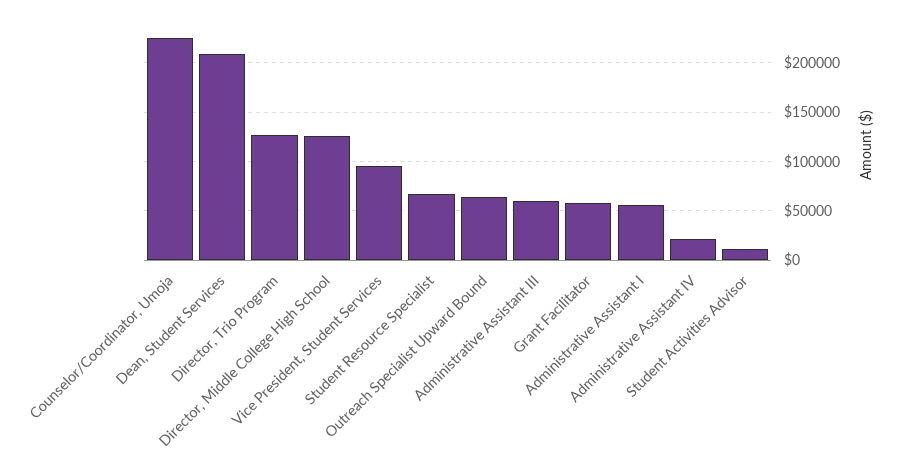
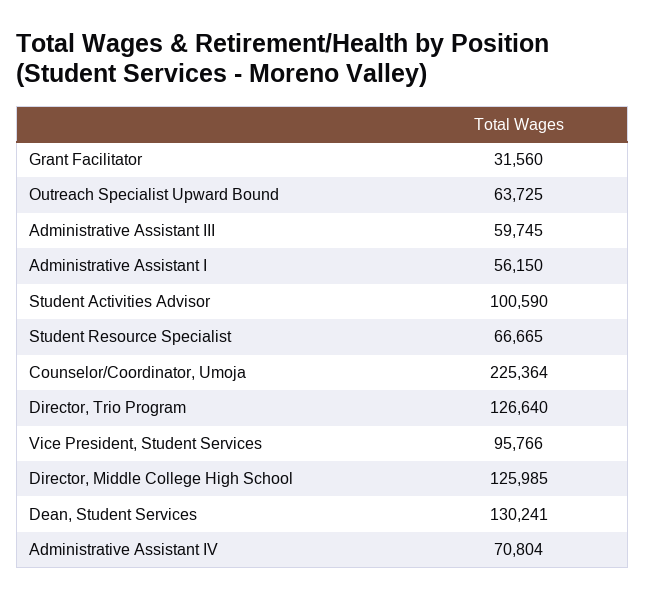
Dean, Student Services: 210000 -> 130241
Grant Facilitator: 60000 -> 31560
Administrative Assistant IV: 20000 -> 70804
Student Activities Advisor: 10000 -> 100590

